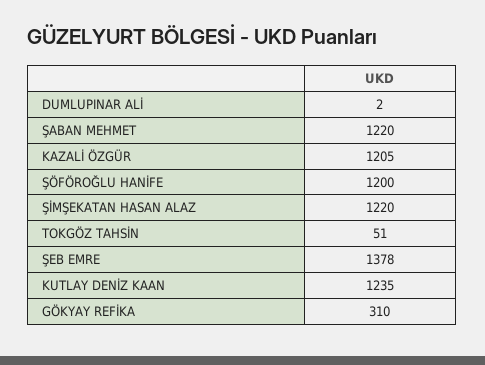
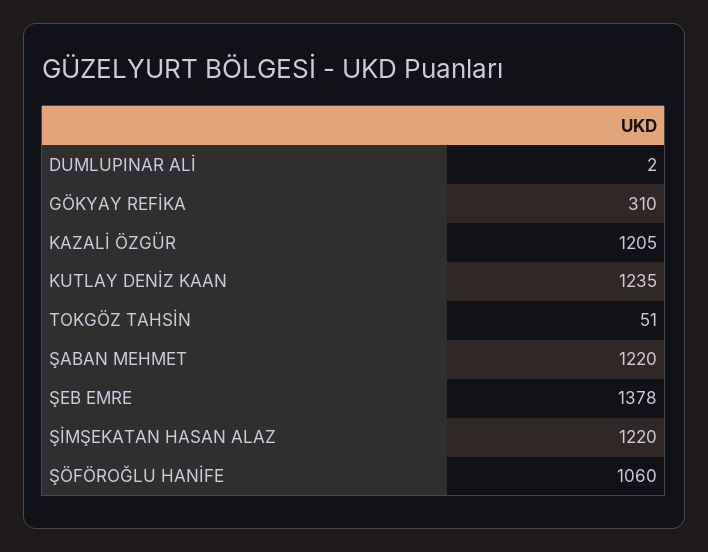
ŞÖFÖROĞLU HANİFE: 1200 -> 1060

